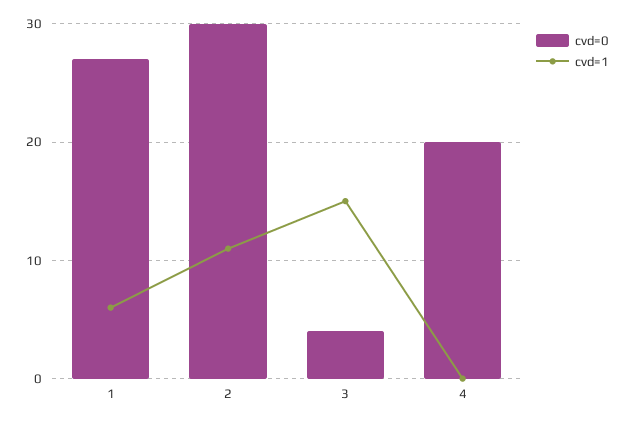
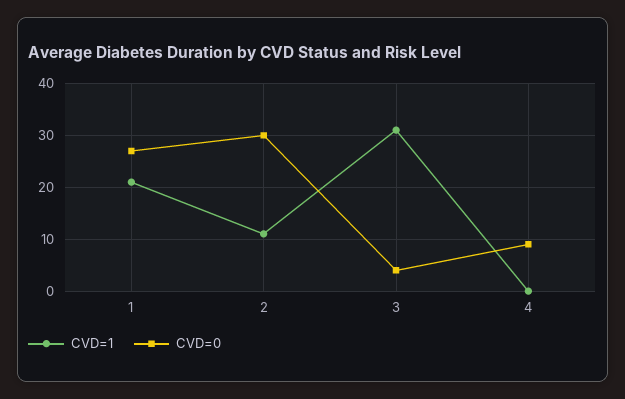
cvd=1, 1: 6 -> 20
cvd=1, 3: 15 -> 30
cvd=0, 4: 20 -> 10

